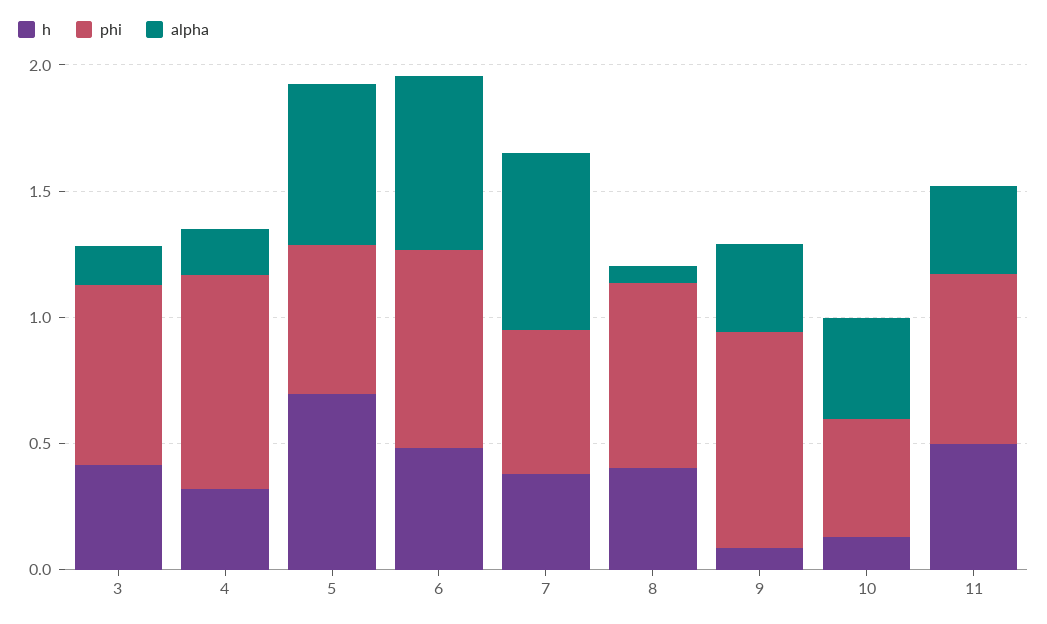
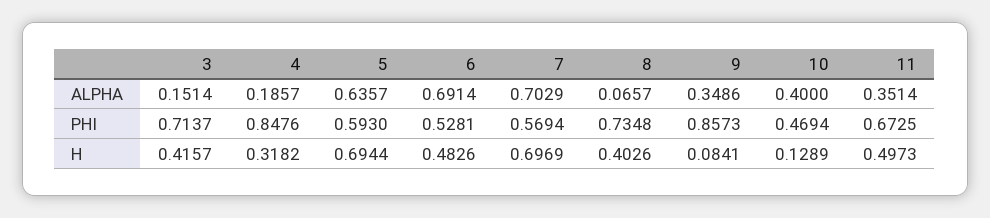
phi, 6: 0.8 -> 0.5281
h, 7: 0.4 -> 0.6969

